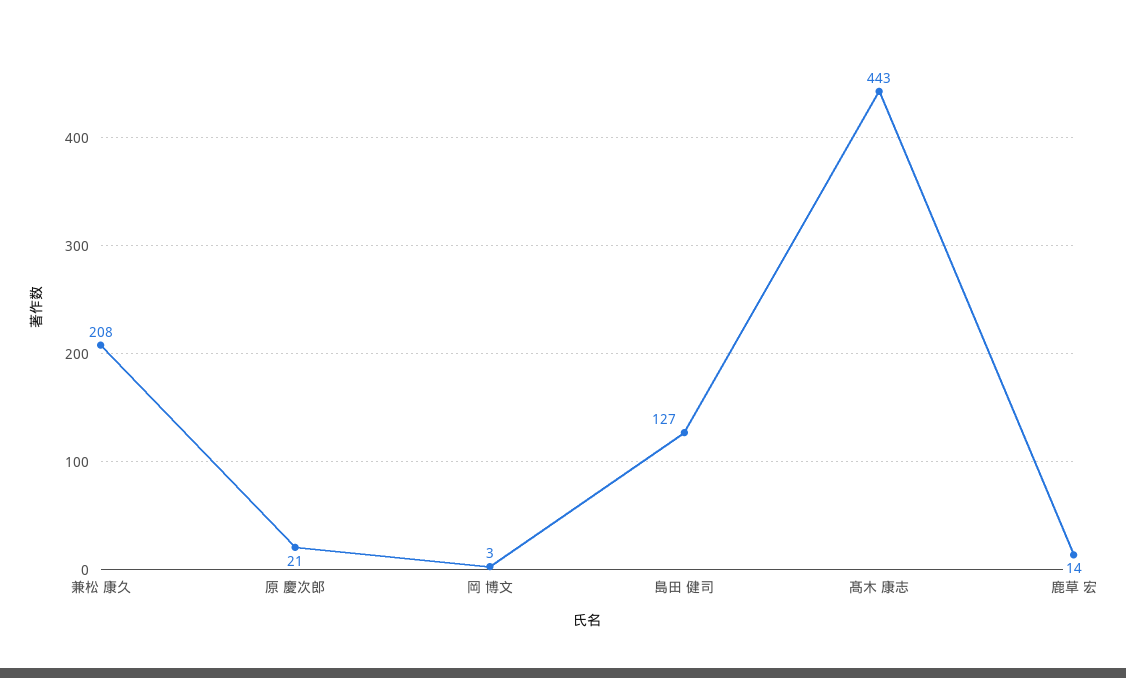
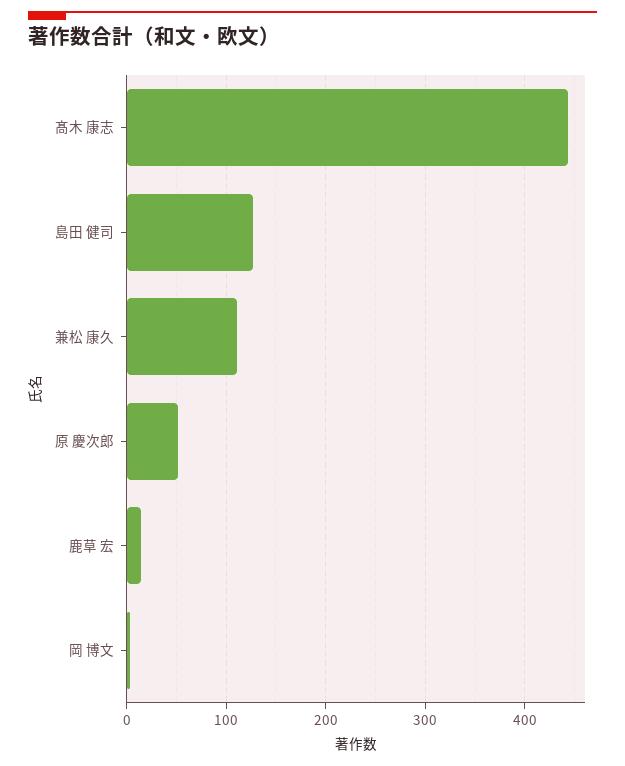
兼松 康久: 208 -> 110
原 慶次郎: 21 -> 50

